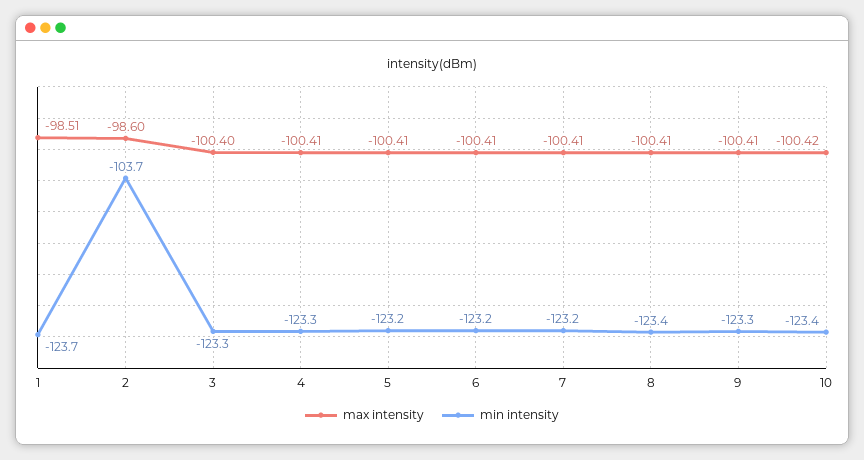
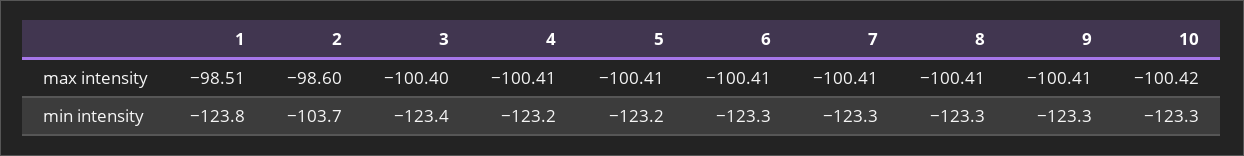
min intensity, 1: -123.7 -> -123.8
min intensity, 3: -123.3 -> -123.4
min intensity, 4: -123.3 -> -123.2
min intensity, 6: -123.2 -> -123.3
min intensity, 7: -123.2 -> -123.3
min intensity, 8: -123.4 -> -123.3
min intensity, 10: -123.4 -> -123.3

